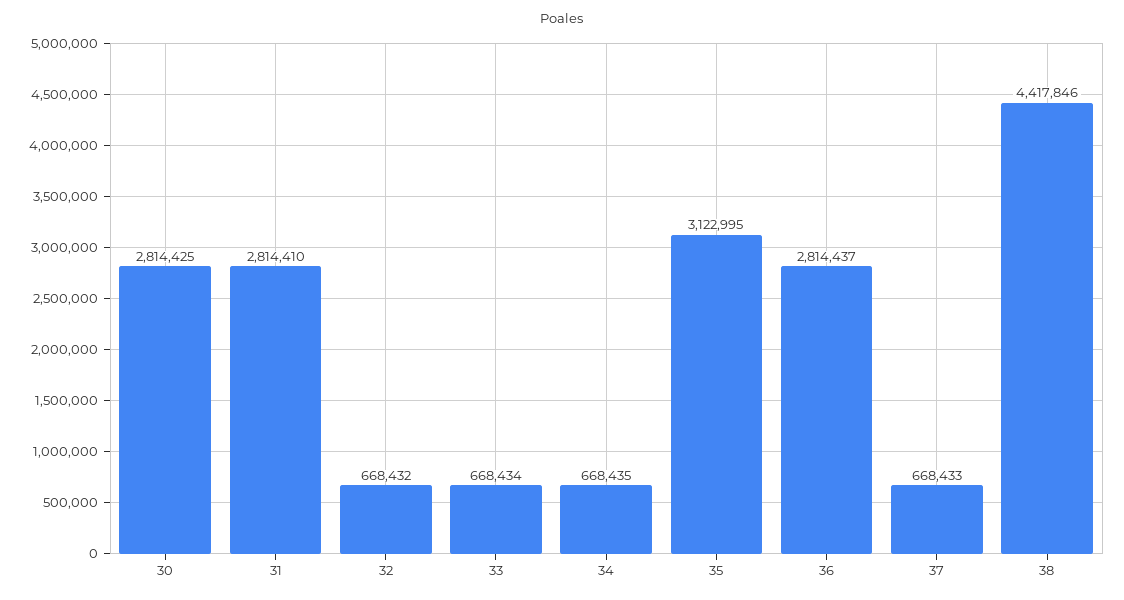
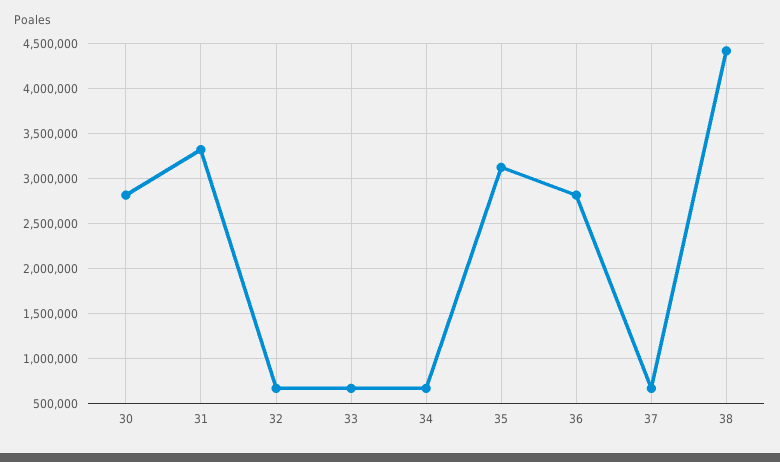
31: 2814410 -> 3300000

